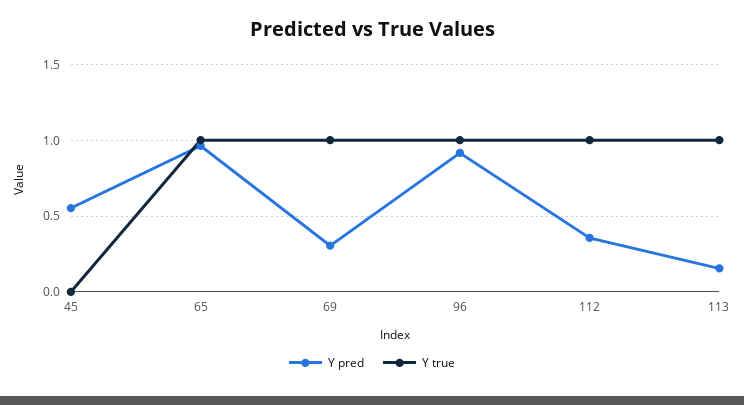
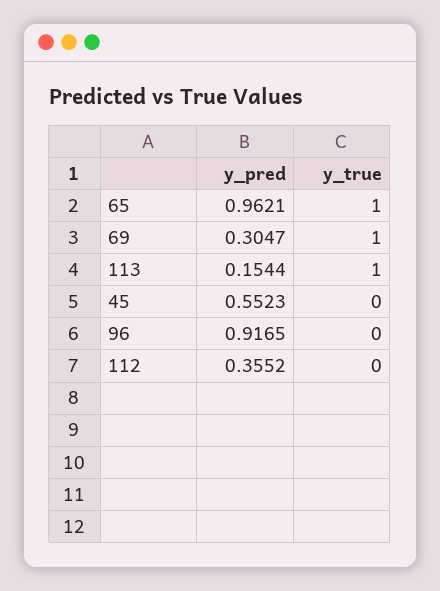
Y true, 96: 1 -> 0
Y true, 112: 1 -> 0

